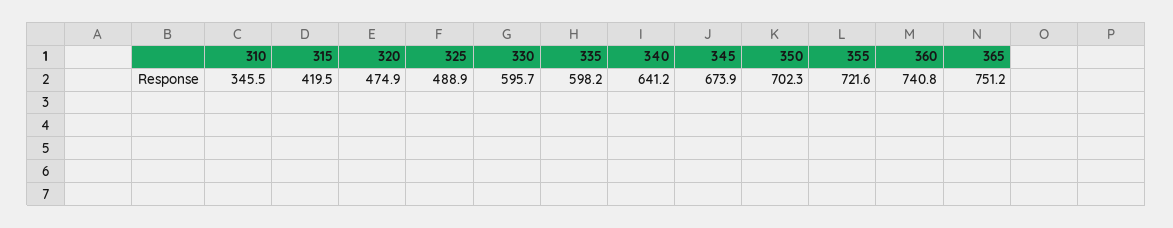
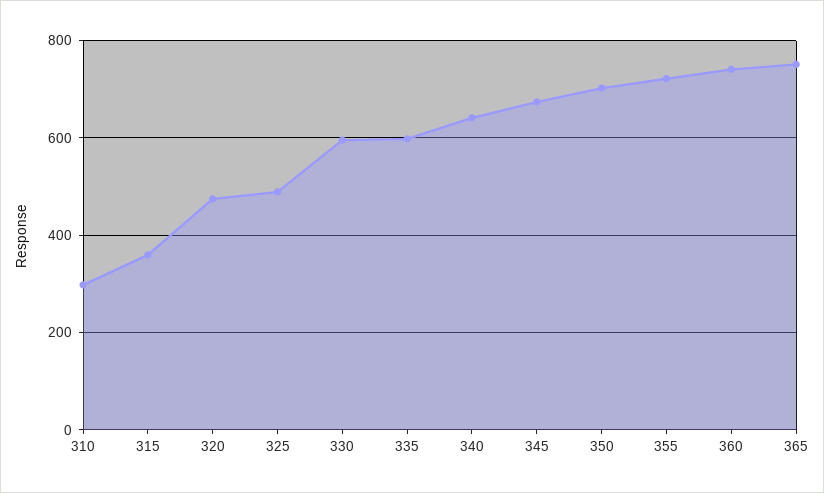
310: 345.5 -> 300
315: 419.5 -> 360

